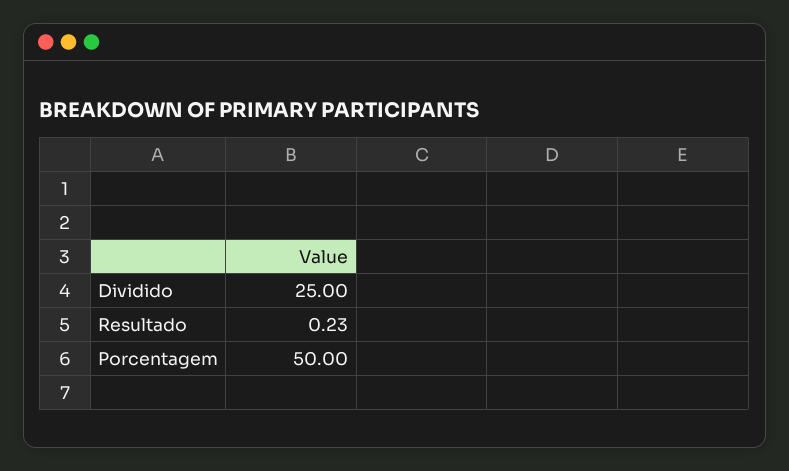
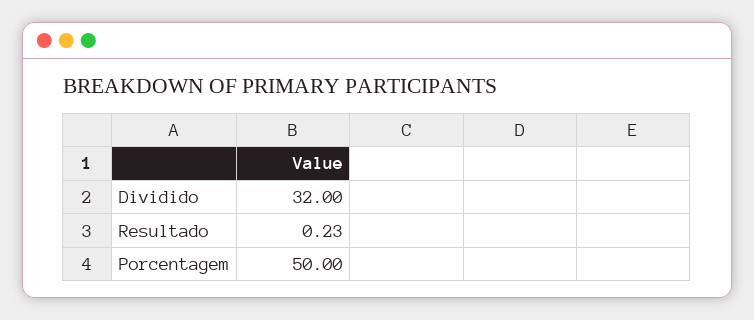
Dividido: 25 -> 32

